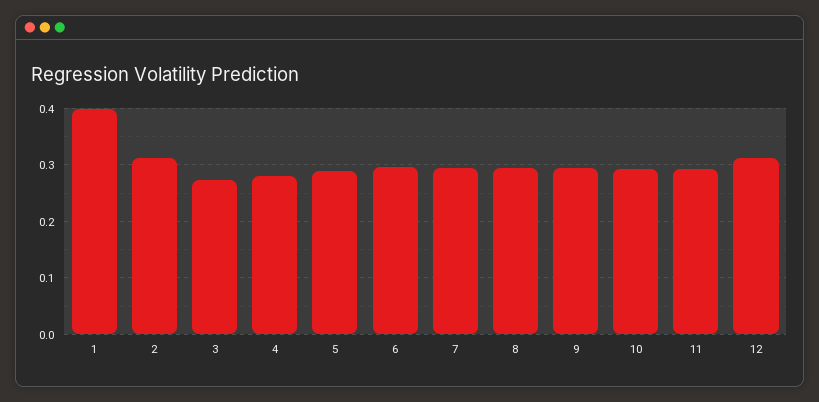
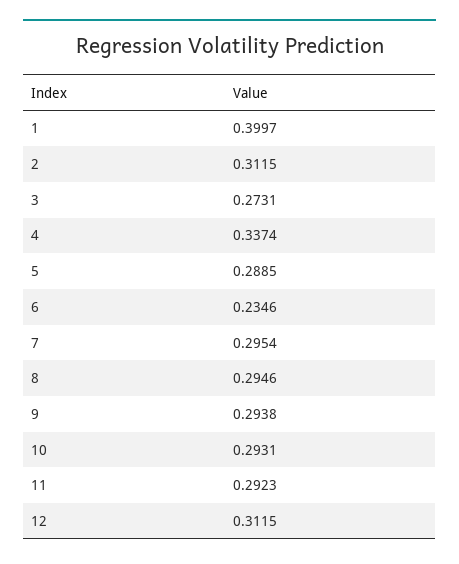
4: 0.28 -> 0.3374
6: 0.3 -> 0.2346

